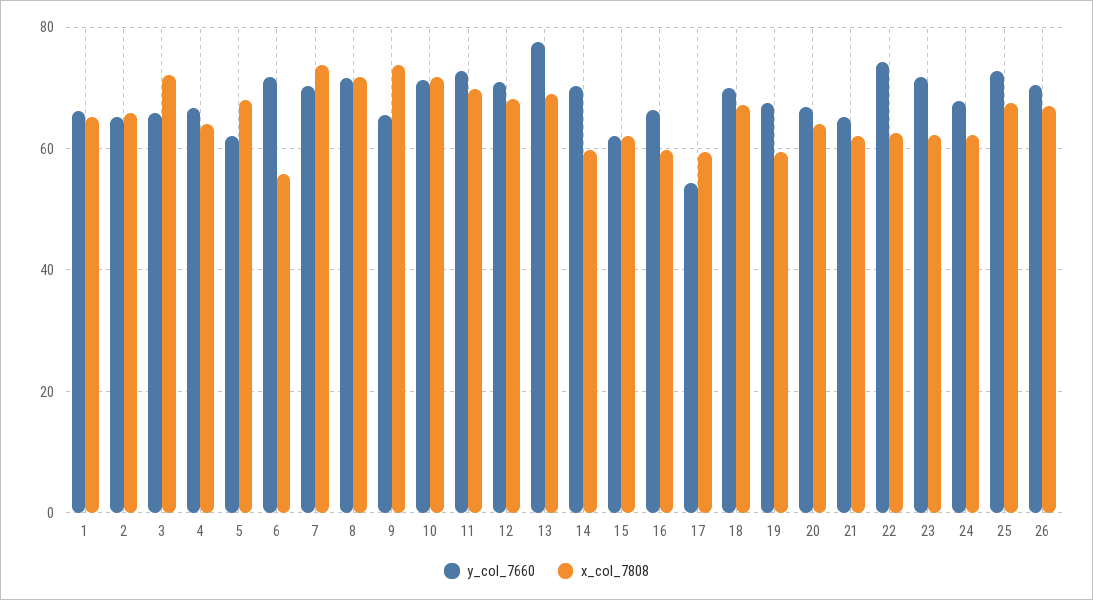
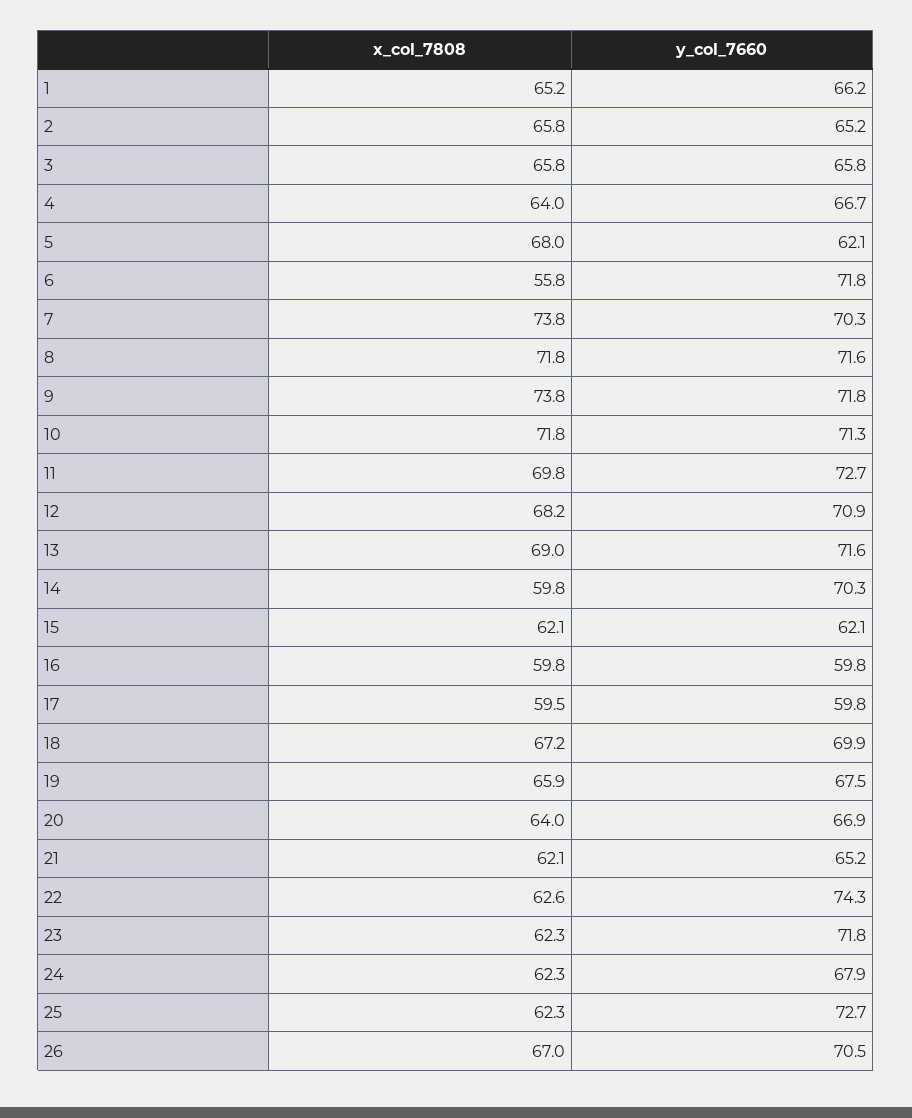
x_col_7808, 3: 72 -> 65.8
y_col_7660, 9: 66 -> 71.8
y_col_7660, 13: 78 -> 71.6
y_col_7660, 16: 66 -> 59.8
y_col_7660, 17: 54 -> 59.8
x_col_7808, 19: 60 -> 65.9
x_col_7808, 25: 68 -> 62.3

